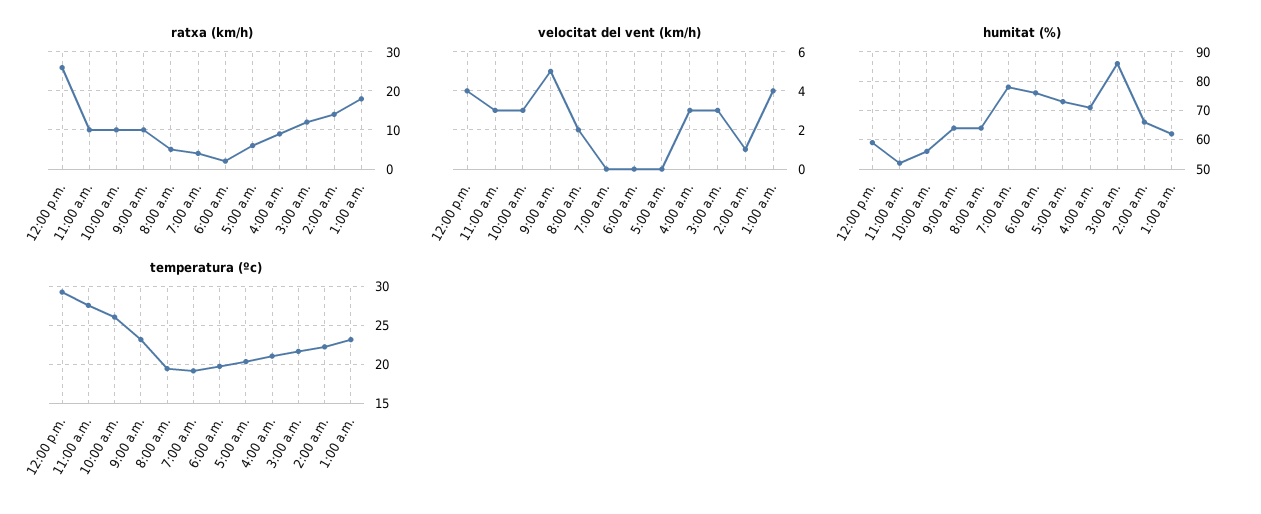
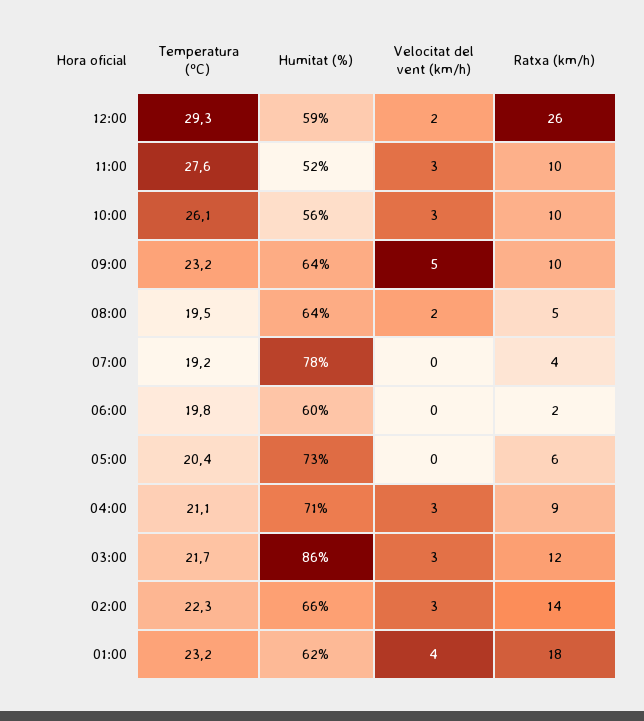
velocitat del vent (km/h), 12:00 p.m.: 4 -> 2
velocitat del vent (km/h), 2:00 a.m.: 1 -> 3
humitat (%), 6:00 a.m.: 75 -> 60

